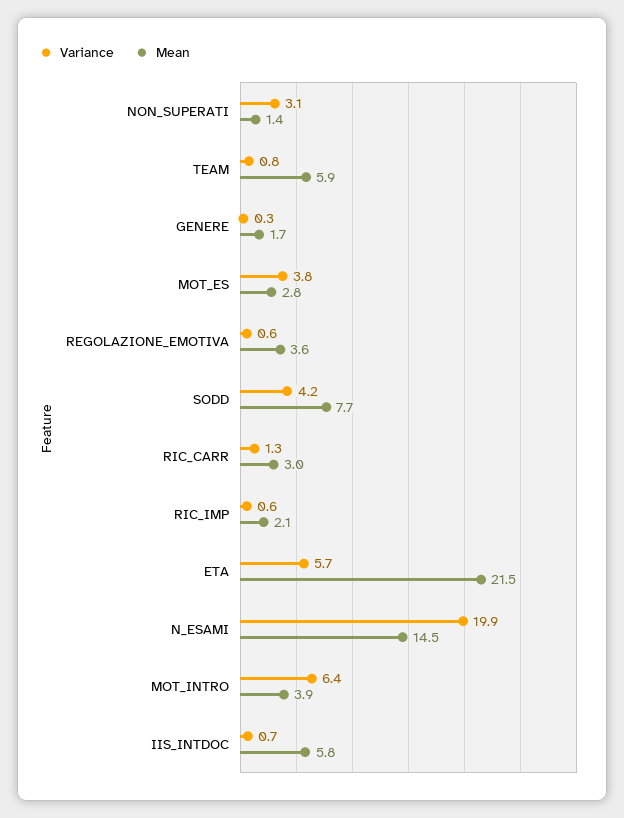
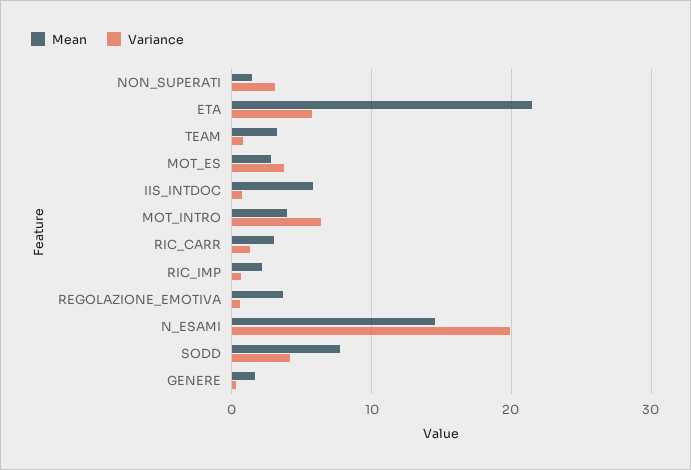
Mean, TEAM: 5.9 -> 3

